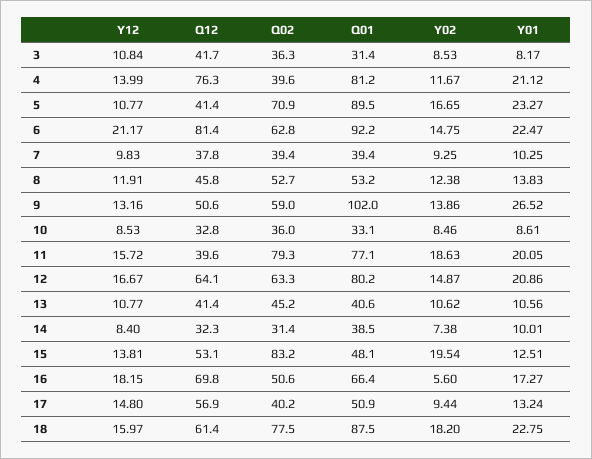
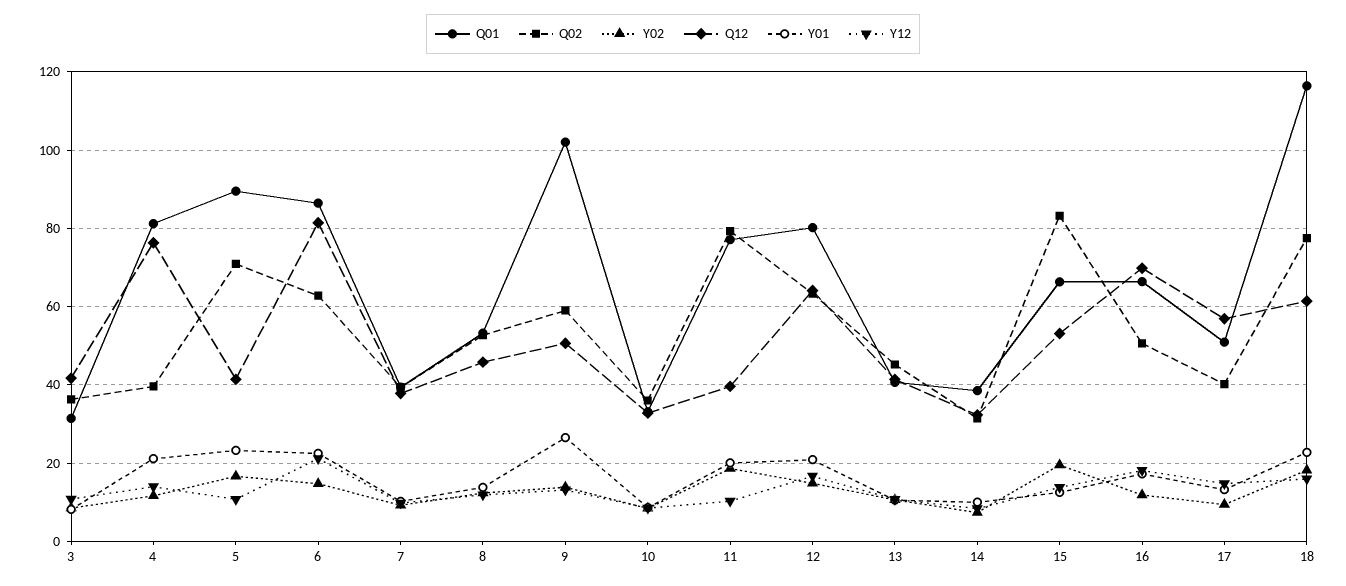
Q01, 6: 92.2 -> 86
Y12, 11: 15.72 -> 10
Q01, 15: 48.1 -> 66
Y02, 16: 5.6 -> 12
Q01, 18: 87.5 -> 116

